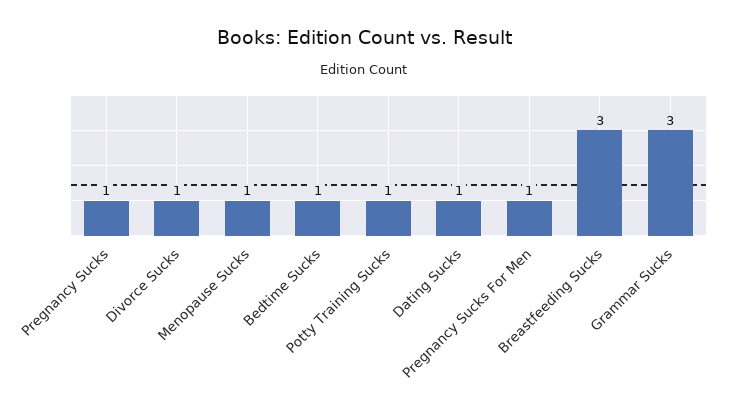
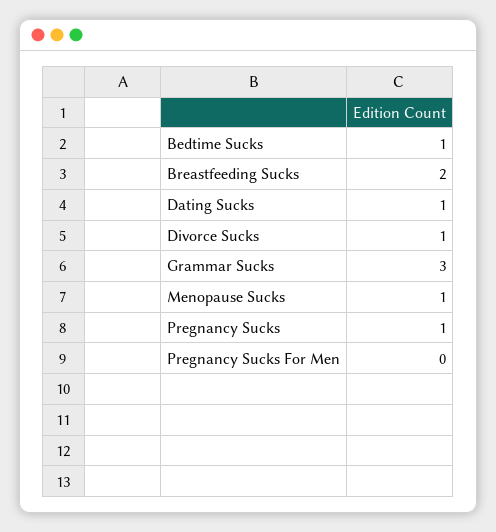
Potty Training Sucks: 1 -> none
Pregnancy Sucks For Men: 1 -> 0
Breastfeeding Sucks: 3 -> 2

